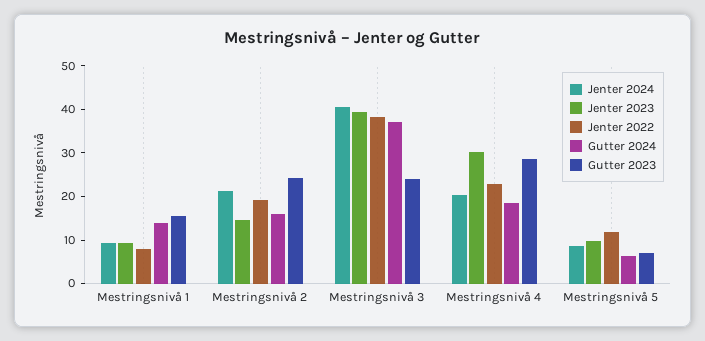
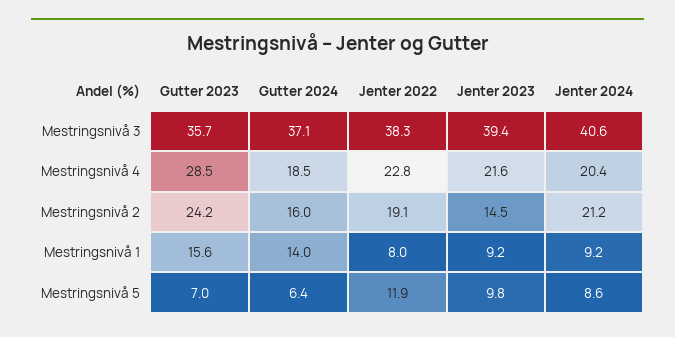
Gutter 2023, Mestringsnivå 3: 24 -> 35.7
Jenter 2023, Mestringsnivå 4: 30 -> 21.6

